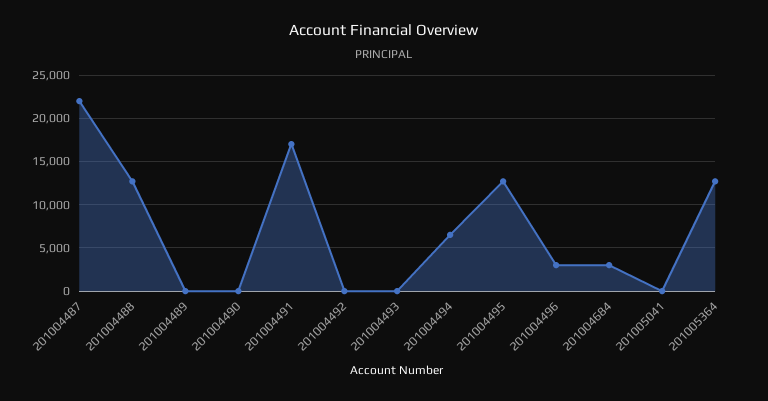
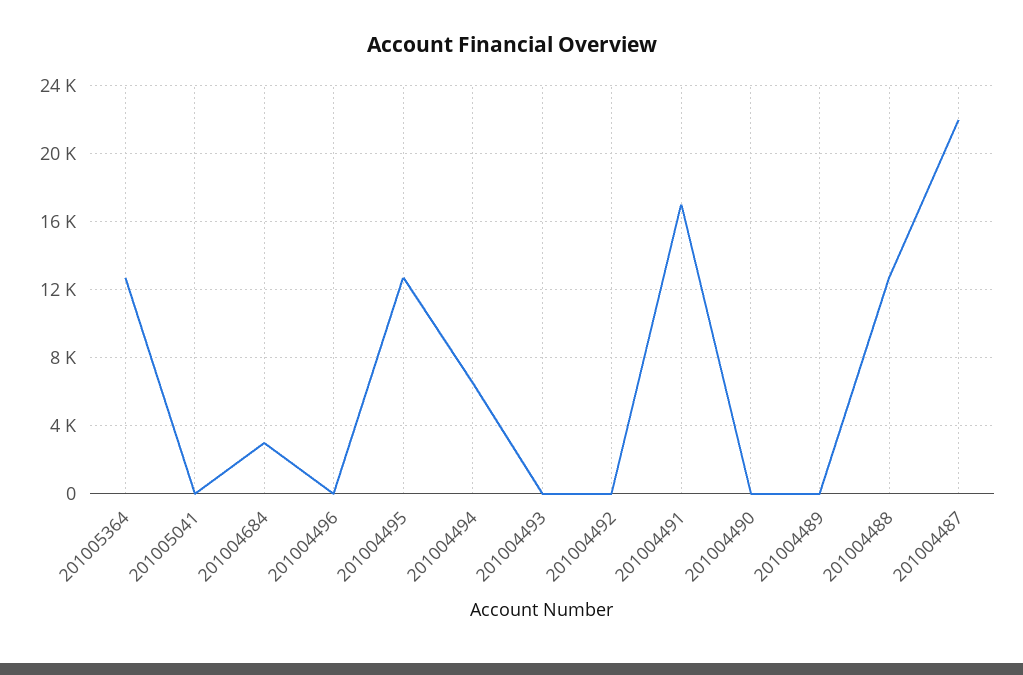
201004496: 3000 -> 0

